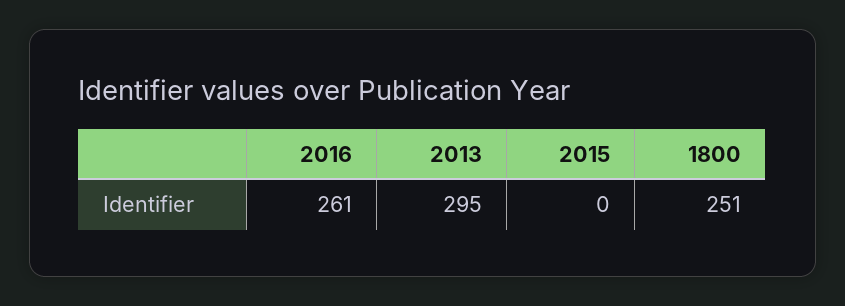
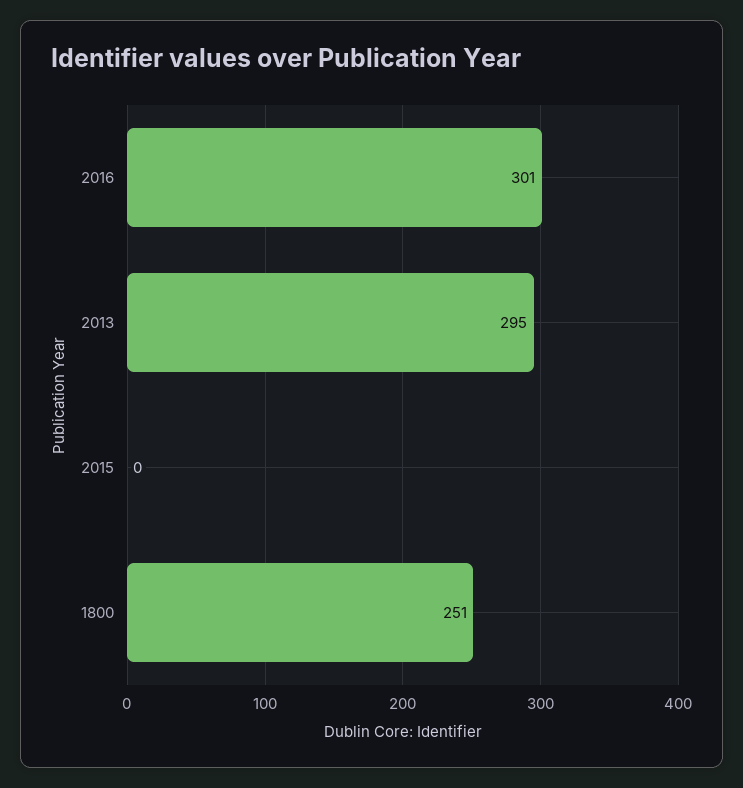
2016: 261 -> 301

